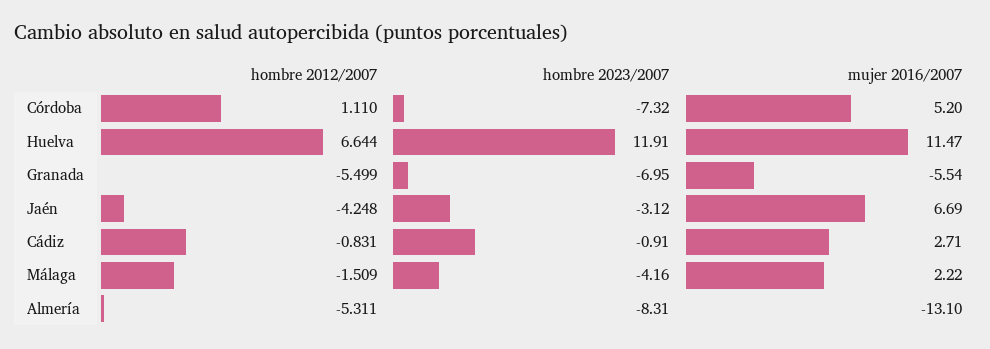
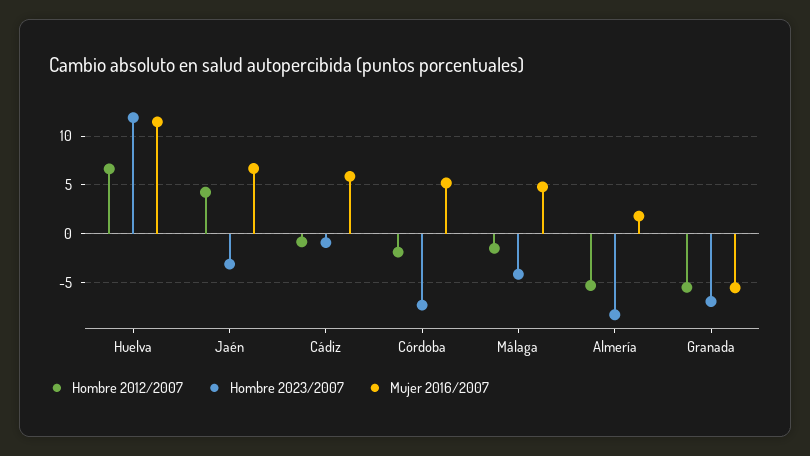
hombre 2012/2007, Córdoba: 1.11 -> -2
hombre 2012/2007, Jaén: -4.248 -> 4
mujer 2016/2007, Cádiz: 2.71 -> 6
mujer 2016/2007, Málaga: 2.22 -> 5
mujer 2016/2007, Almería: -13.1 -> 2

